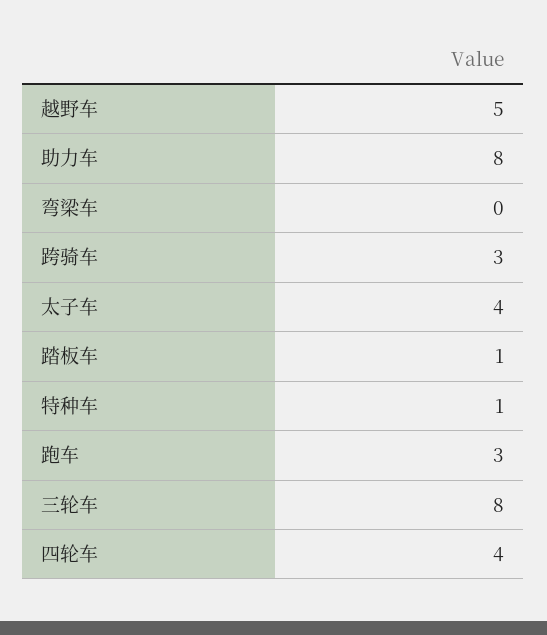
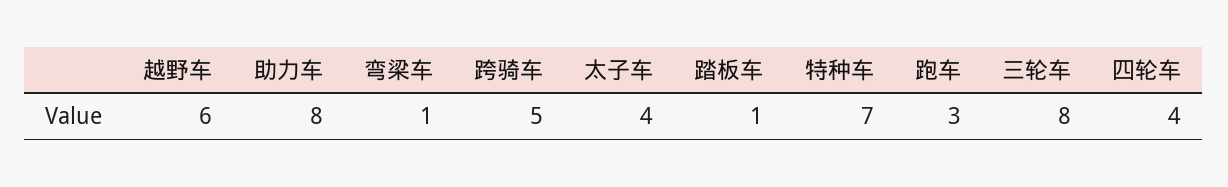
越野车: 5 -> 6
弯梁车: 0 -> 1
跨骑车: 3 -> 5
特种车: 1 -> 7

